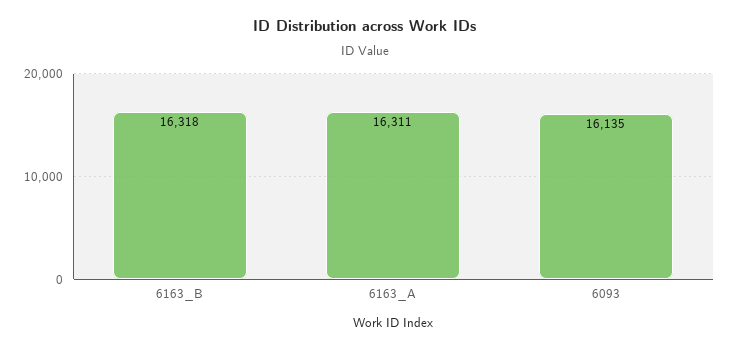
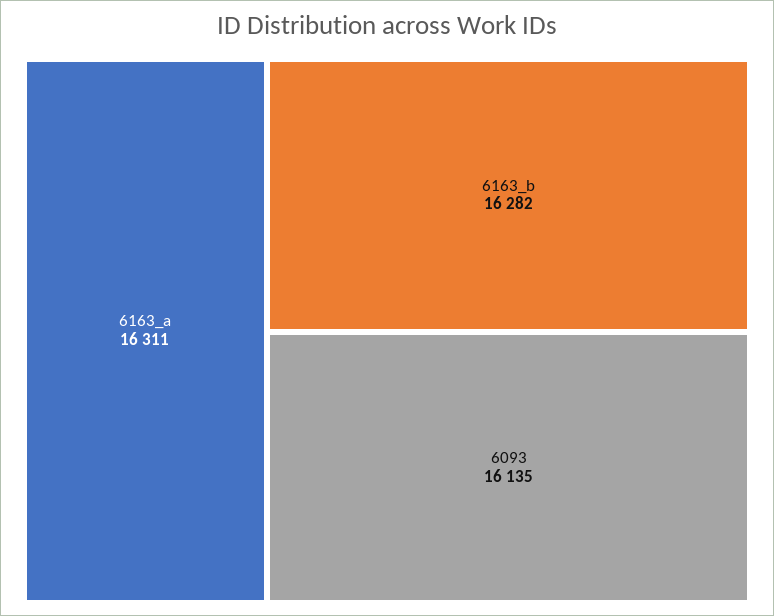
6163_B: 16318 -> 16282

